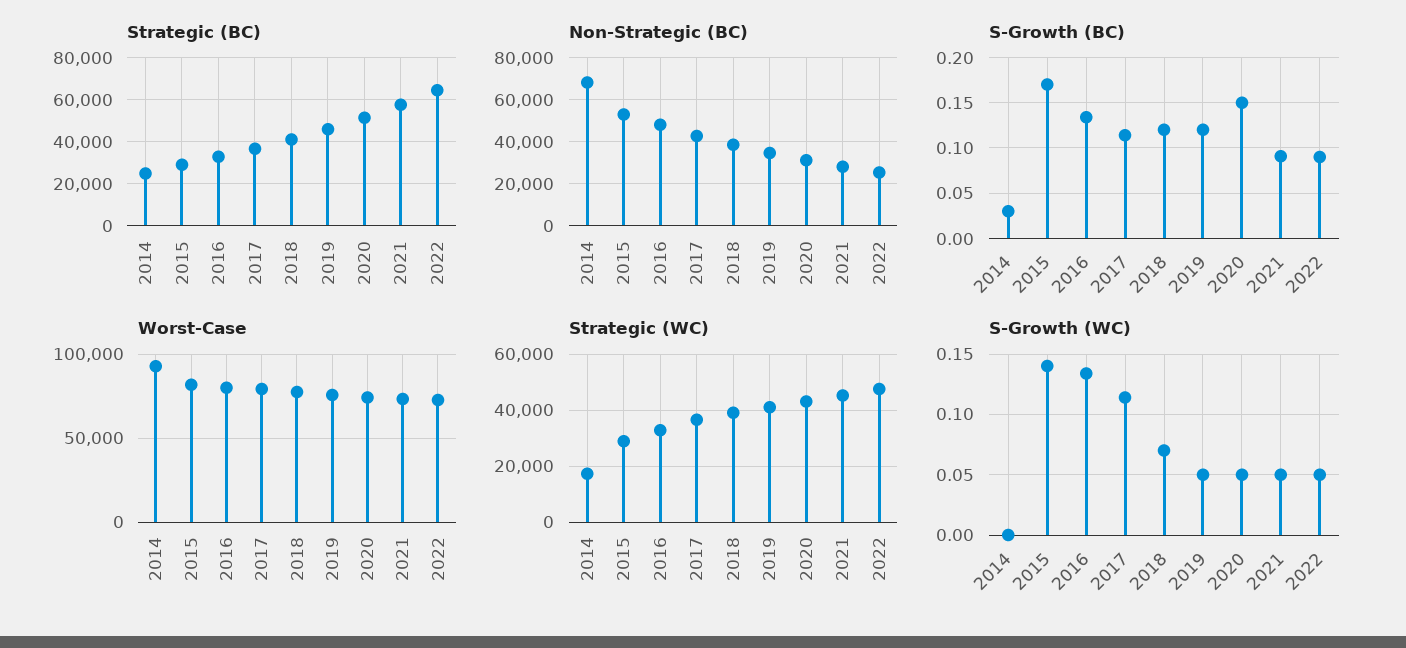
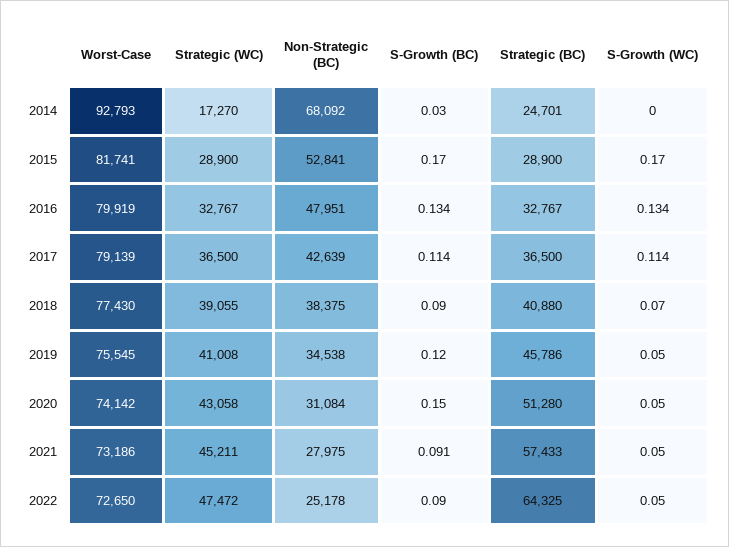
S-Growth (BC), 2018: 0.12 -> 0.09
S-Growth (WC), 2015: 0.14 -> 0.17

